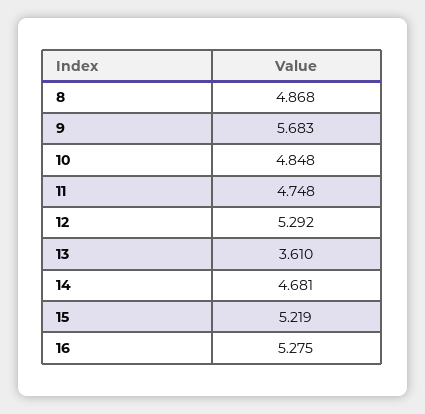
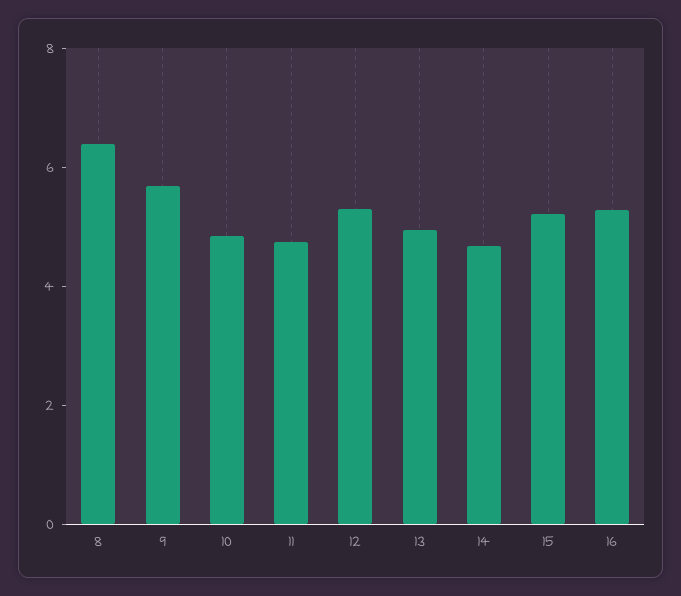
8: 4.868 -> 6.5
13: 3.61 -> 5

